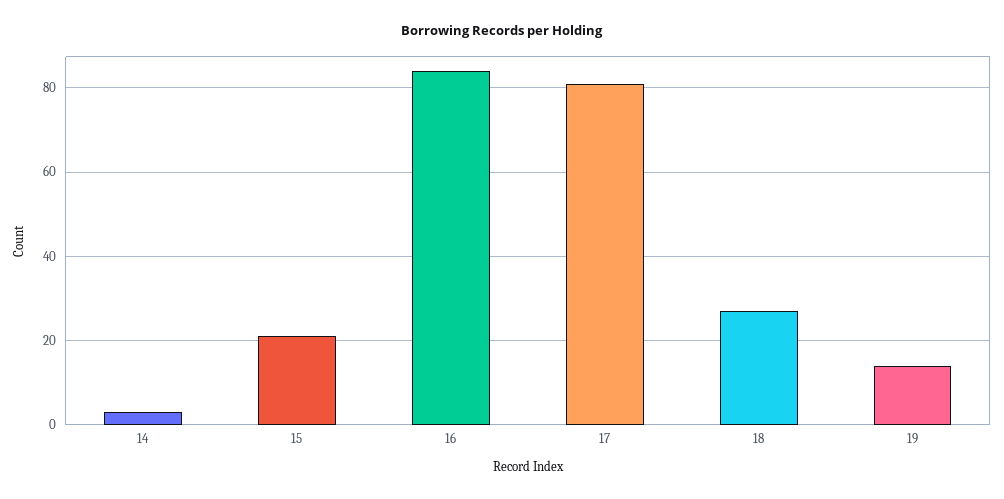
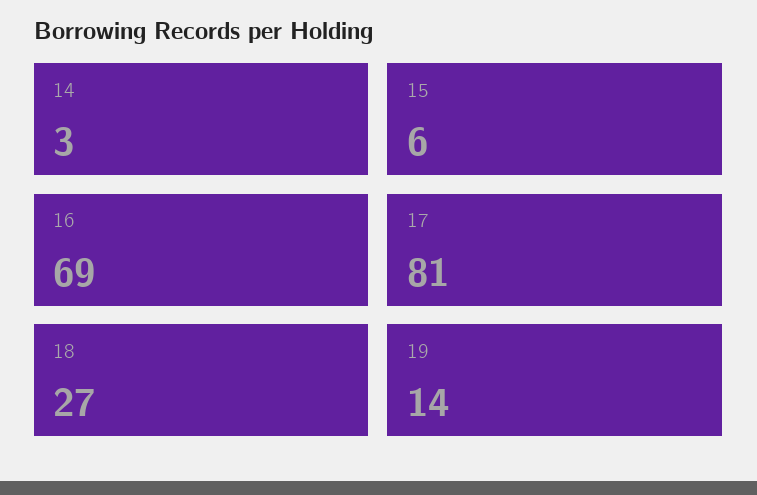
15: 20 -> 6
16: 85 -> 69

